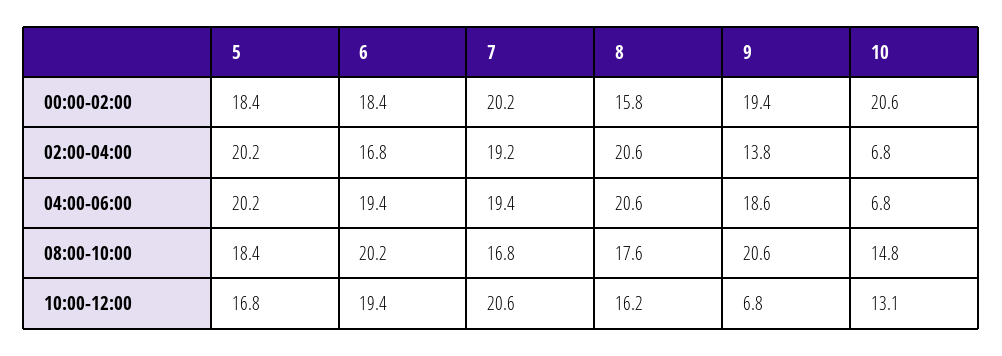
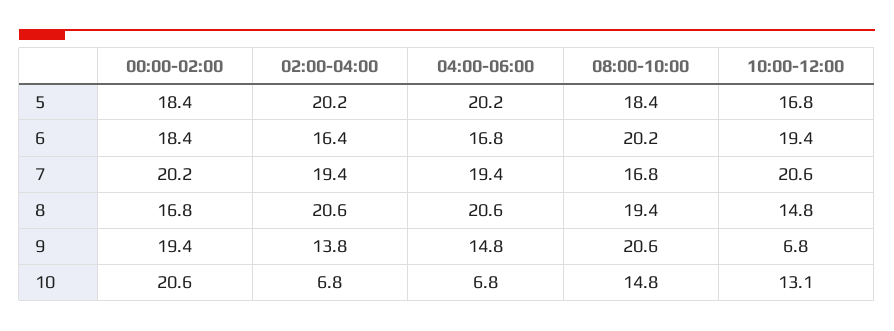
8, 00:00-02:00: 15.8 -> 16.8
6, 02:00-04:00: 16.8 -> 16.4
7, 02:00-04:00: 19.2 -> 19.4
6, 04:00-06:00: 19.4 -> 16.8
9, 04:00-06:00: 18.6 -> 14.8
8, 08:00-10:00: 17.6 -> 19.4
8, 10:00-12:00: 16.2 -> 14.8

